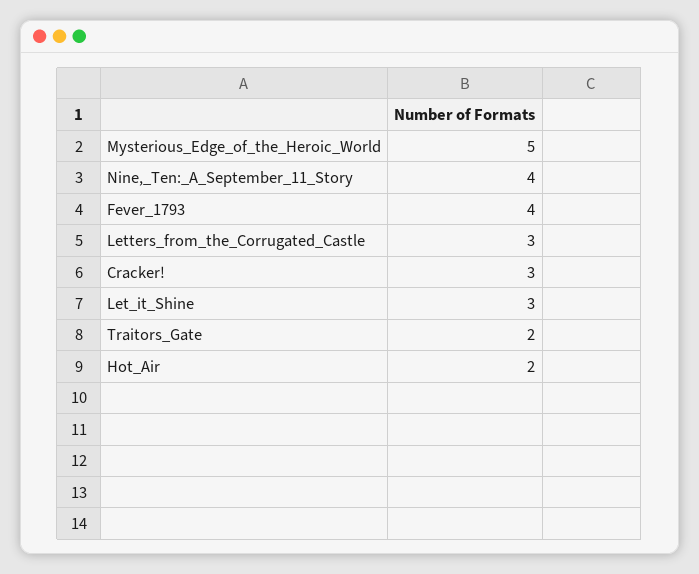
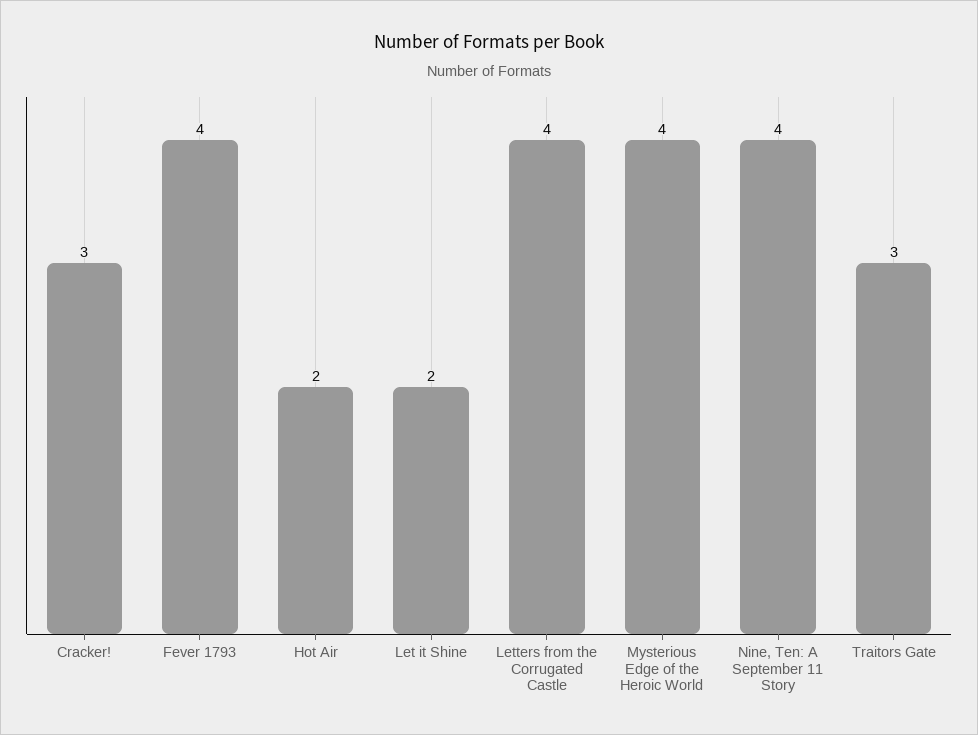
Mysterious_Edge_of_the_Heroic_World: 5 -> 4
Letters_from_the_Corrugated_Castle: 3 -> 4
Let_it_Shine: 3 -> 2
Traitors_Gate: 2 -> 3

